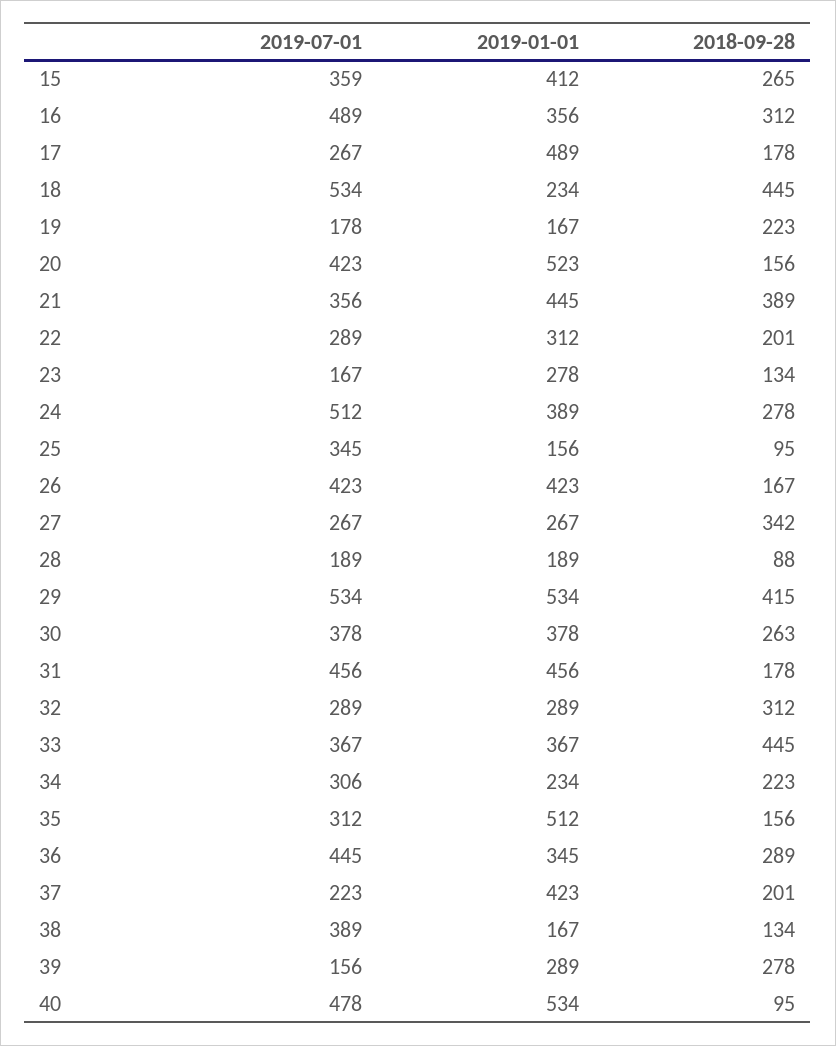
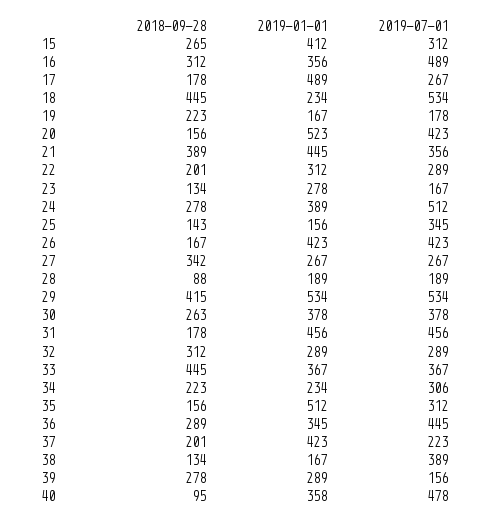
2019-07-01, 15: 359 -> 312
2018-09-28, 25: 95 -> 143
2019-01-01, 40: 534 -> 358

